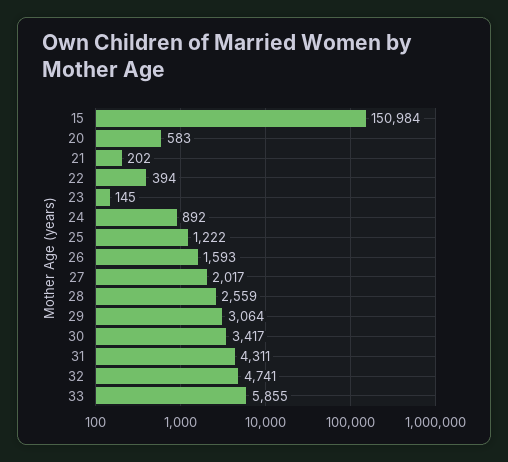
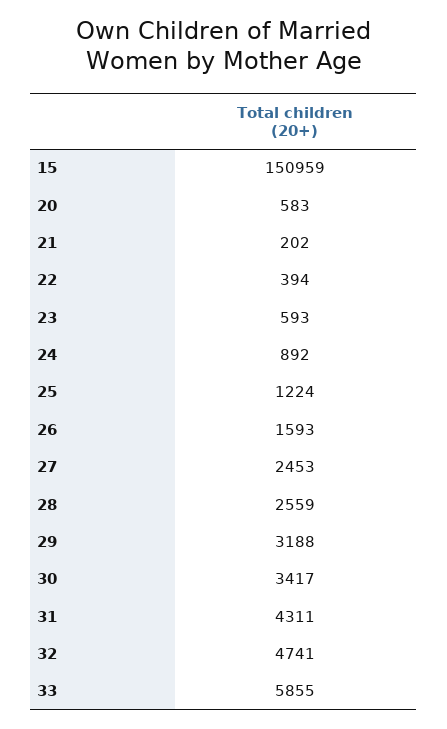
15: 150984 -> 150959
23: 145 -> 593
25: 1222 -> 1224
27: 2017 -> 2453
29: 3064 -> 3188

